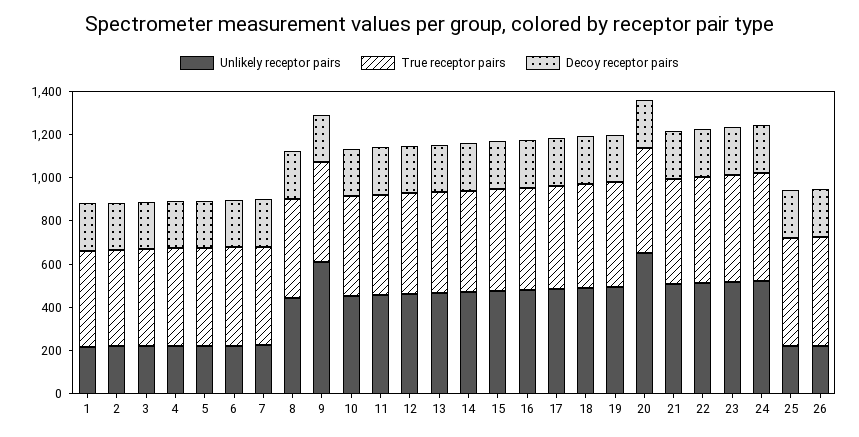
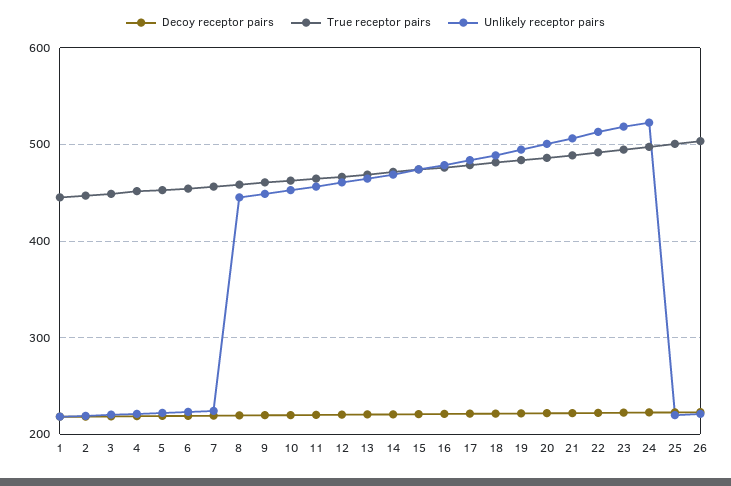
Unlikely receptor pairs, 9: 600 -> 450
Unlikely receptor pairs, 20: 650 -> 500

